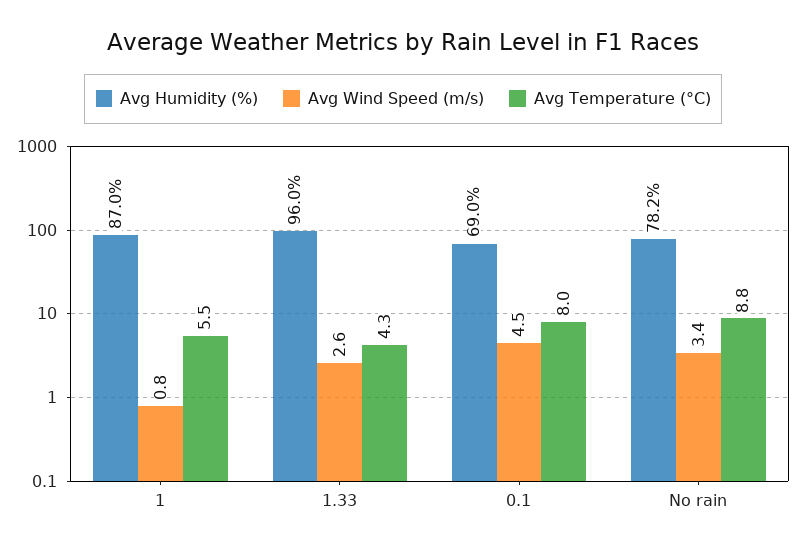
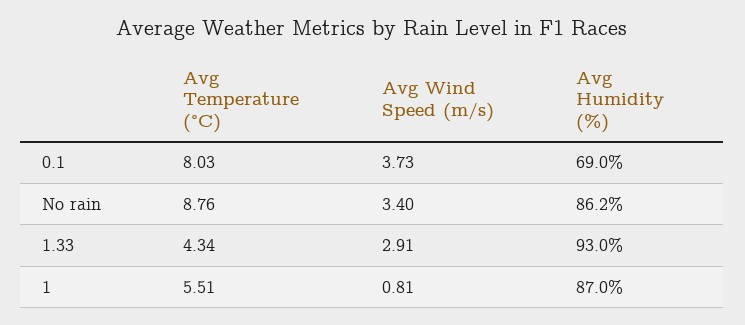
Avg Humidity (%), 1.33: 96 -> 93
Avg Wind Speed (m/s), 1.33: 2.6 -> 2.91
Avg Wind Speed (m/s), 0.1: 4.5 -> 3.73
Avg Humidity (%), No rain: 78.2 -> 86.2

